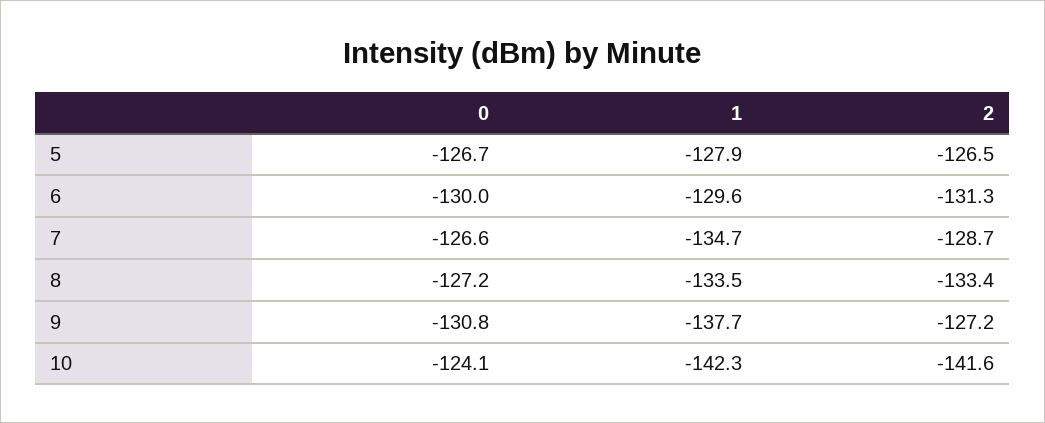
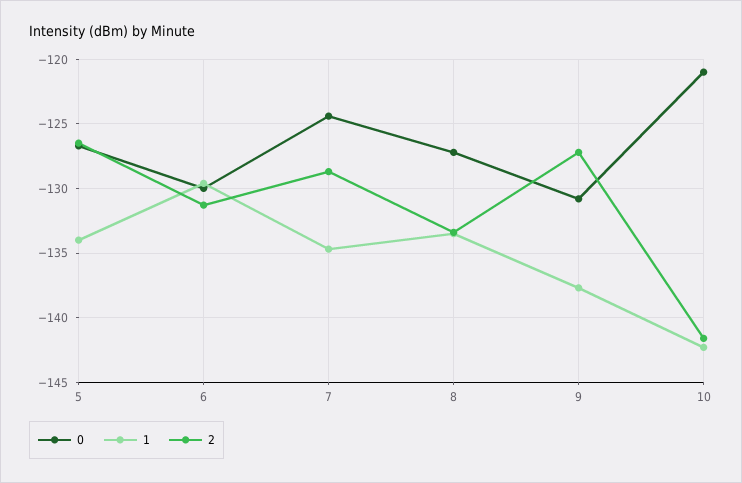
1, 5: -127.9 -> -134
0, 7: -126.6 -> -124.5
0, 10: -124.1 -> -121

